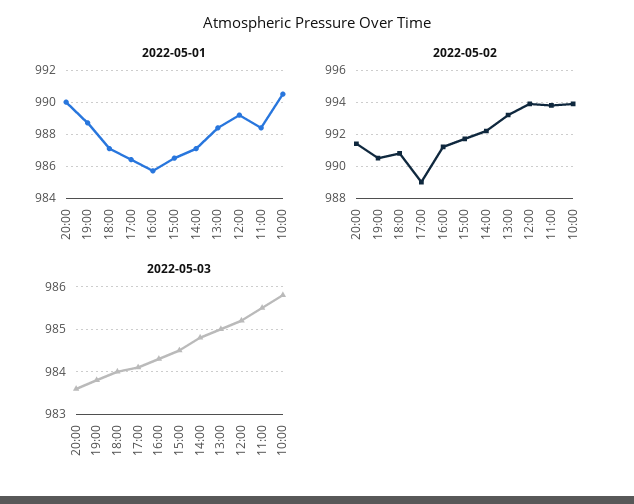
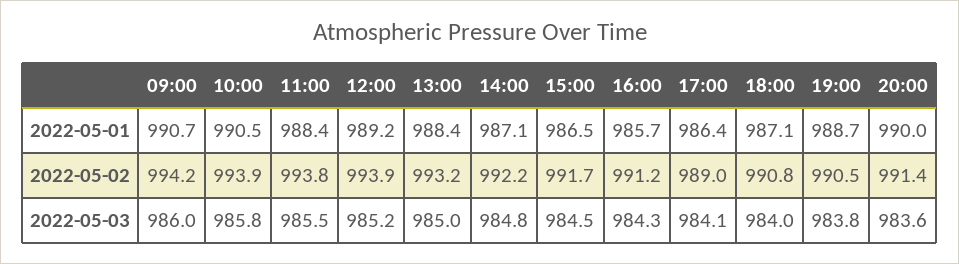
2022-05-01, 09:00: none -> 990.7
2022-05-02, 09:00: none -> 994.2
2022-05-03, 09:00: none -> 986

